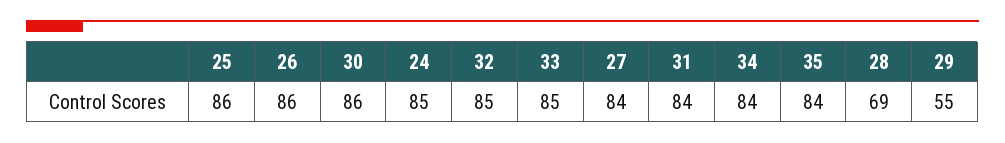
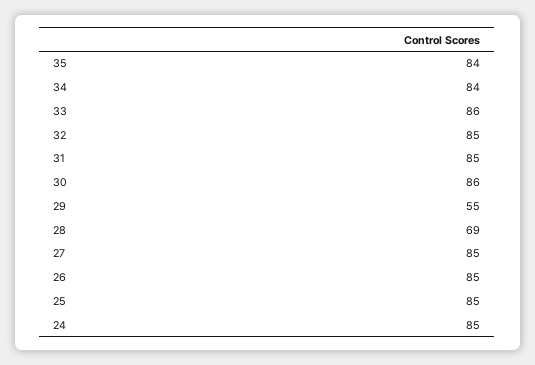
25: 86 -> 85
26: 86 -> 85
33: 85 -> 86
27: 84 -> 85
31: 84 -> 85

